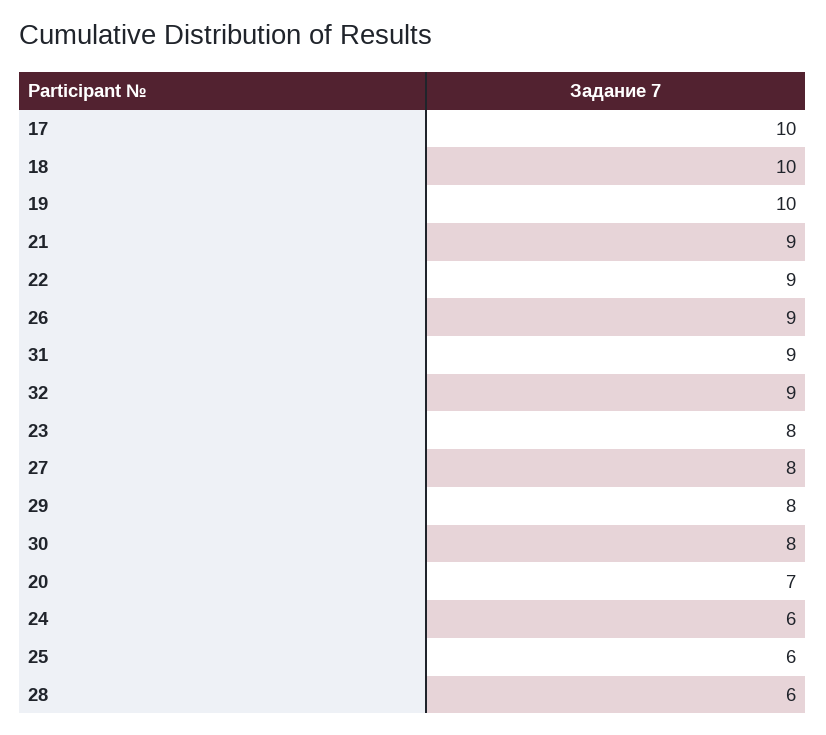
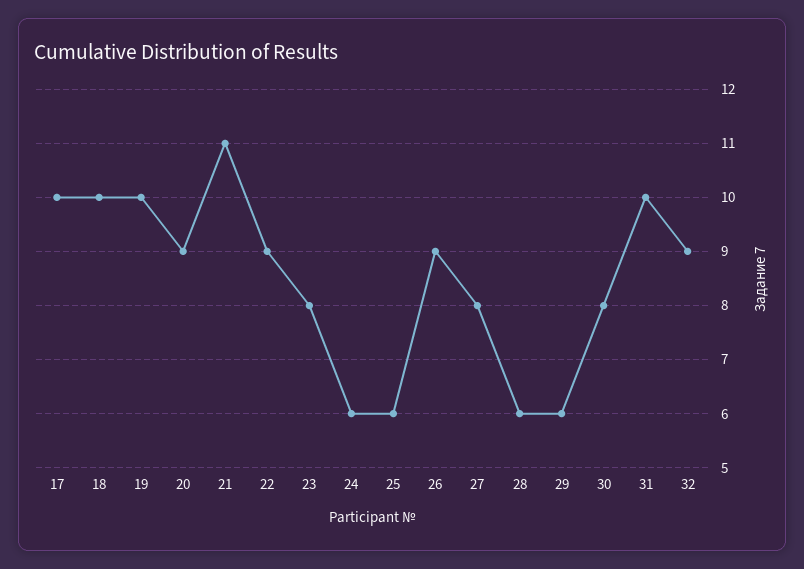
21: 9 -> 11
31: 9 -> 10
29: 8 -> 6
20: 7 -> 9

